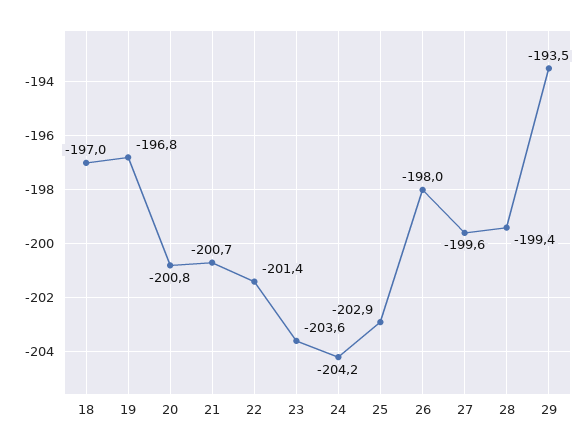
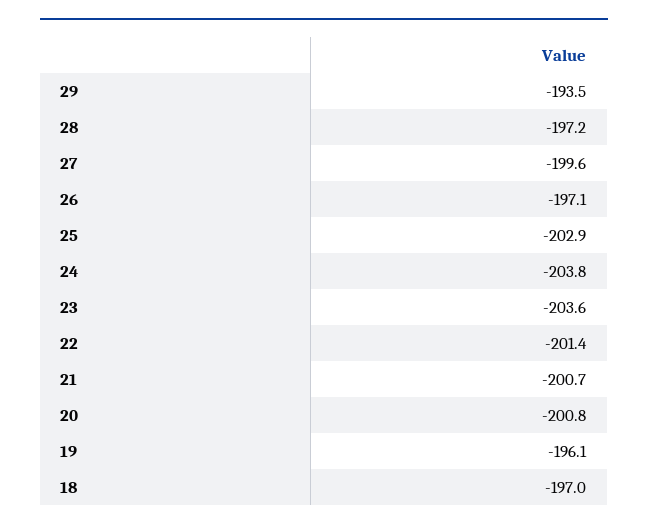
19: -196.8 -> -196.1
24: -204.2 -> -203.8
26: -198 -> -197.1
28: -199.4 -> -197.2

